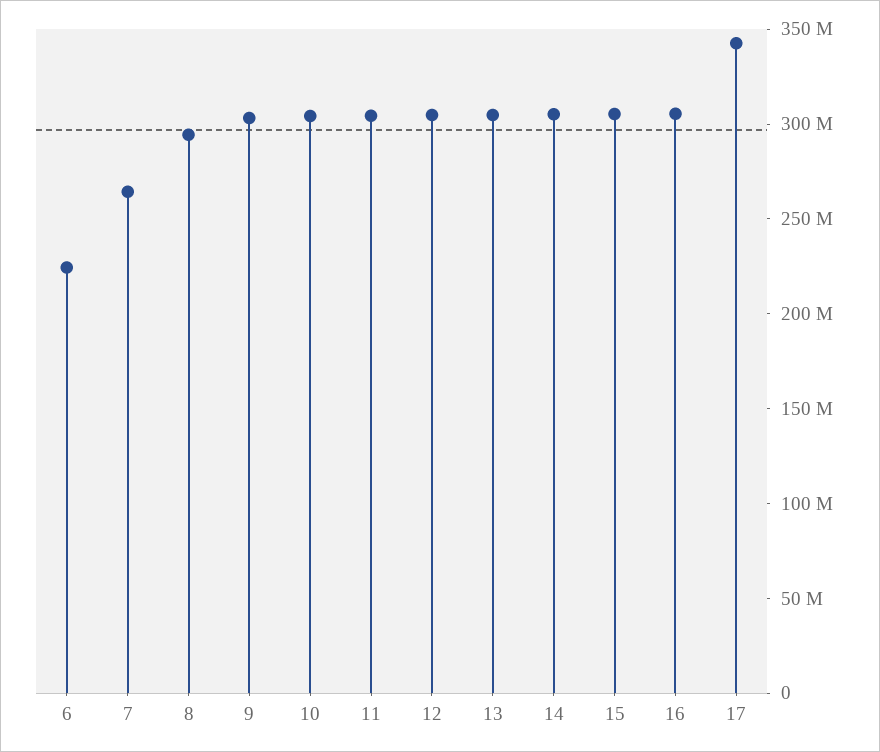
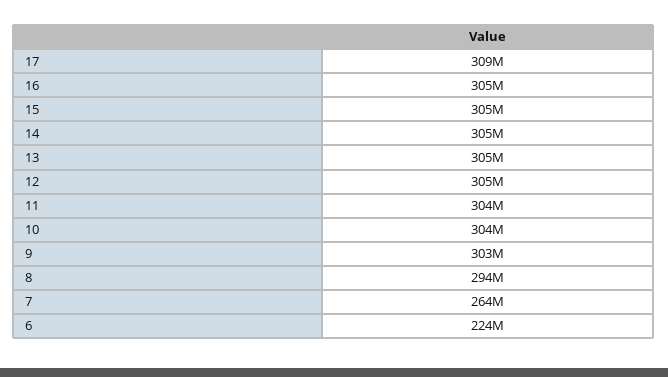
17: 340000000 -> 309000000

